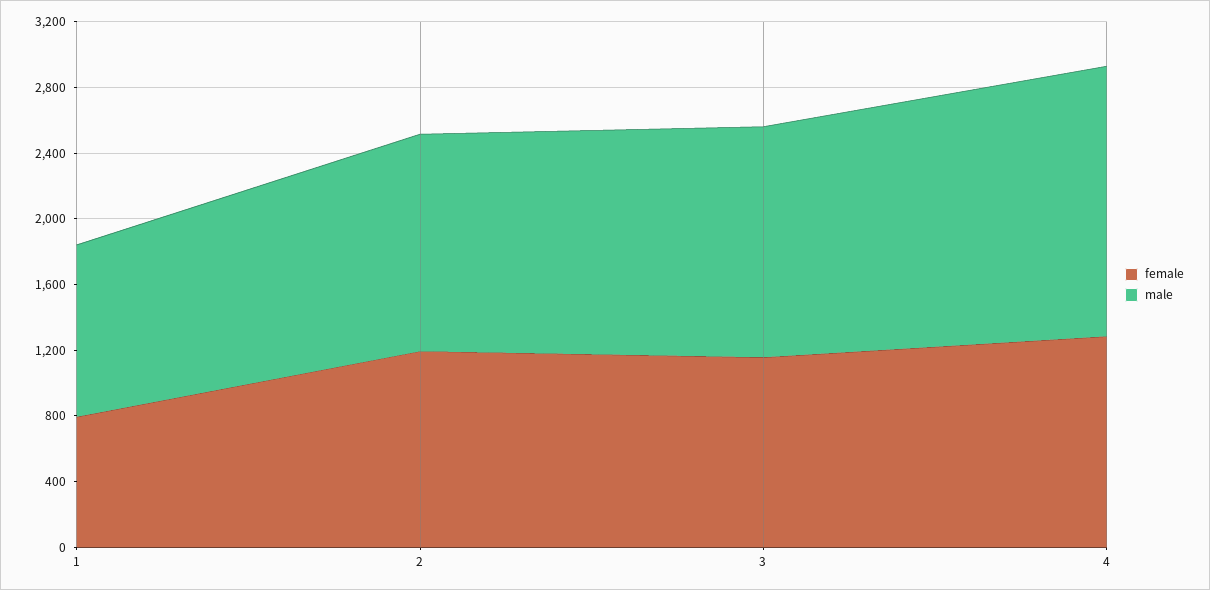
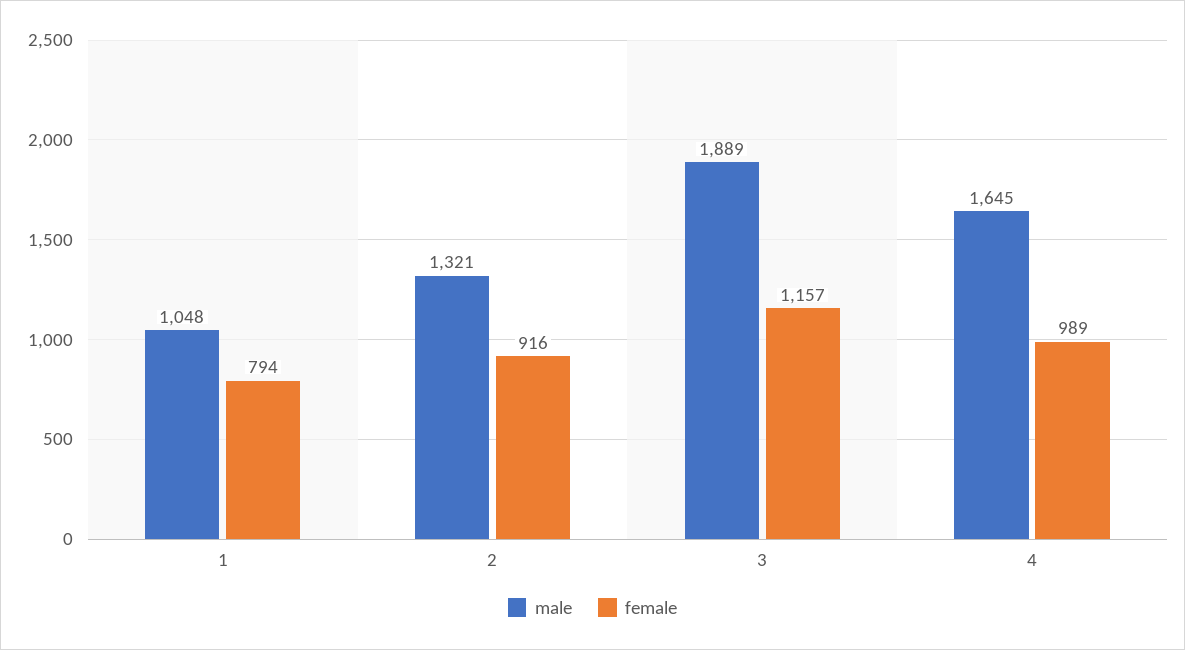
female, 2: 1200 -> 916
male, 3: 1400 -> 1889
female, 4: 1300 -> 989

